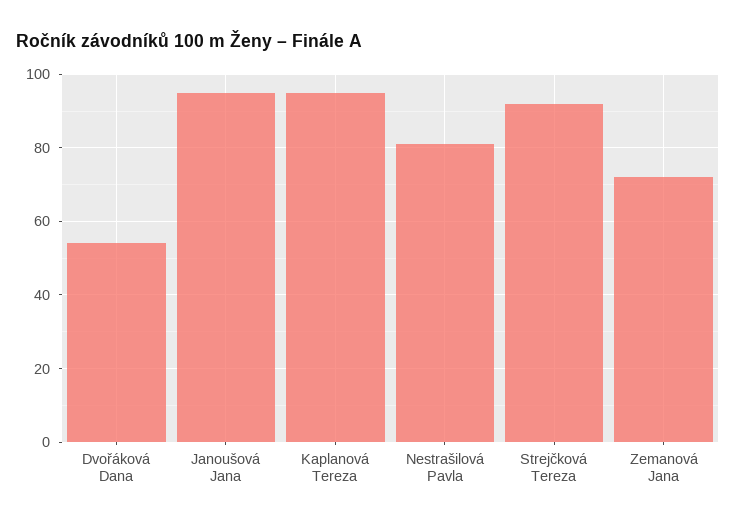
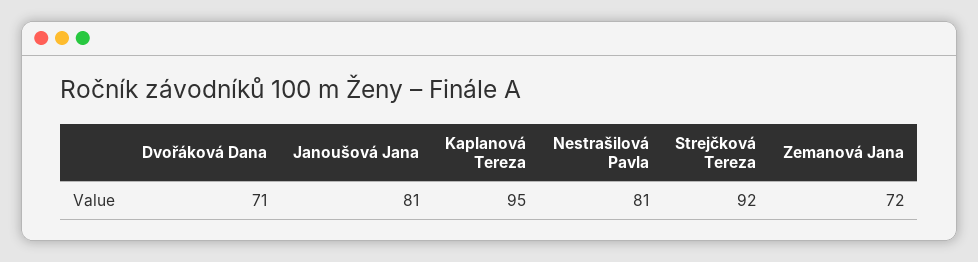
Dvořáková Dana: 55 -> 71
Janoušová Jana: 95 -> 81

